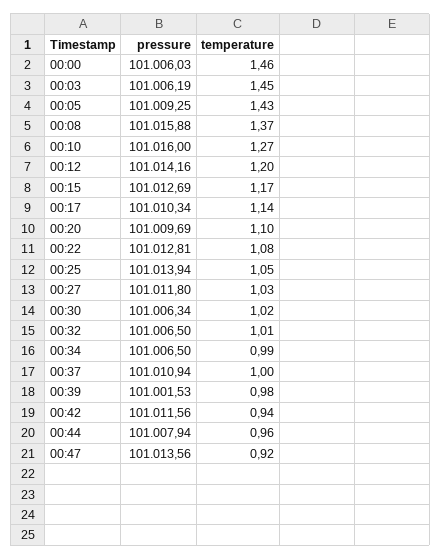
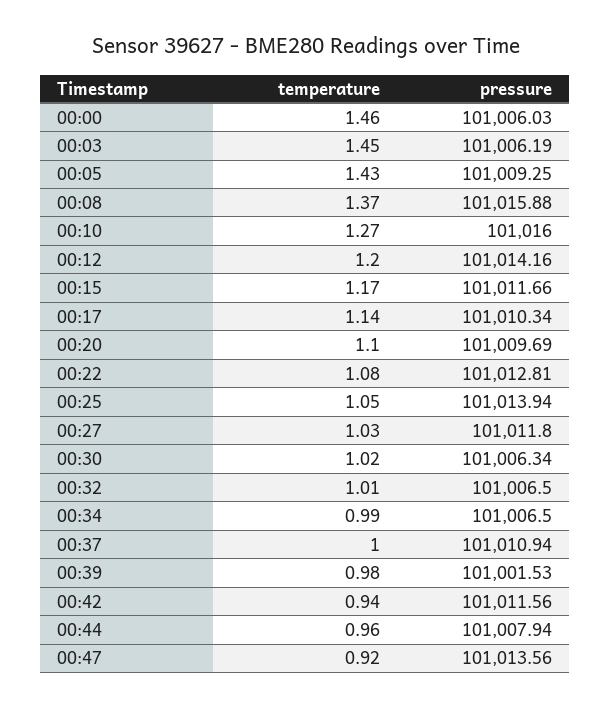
pressure, 00:15: 101012.69 -> 101011.66

